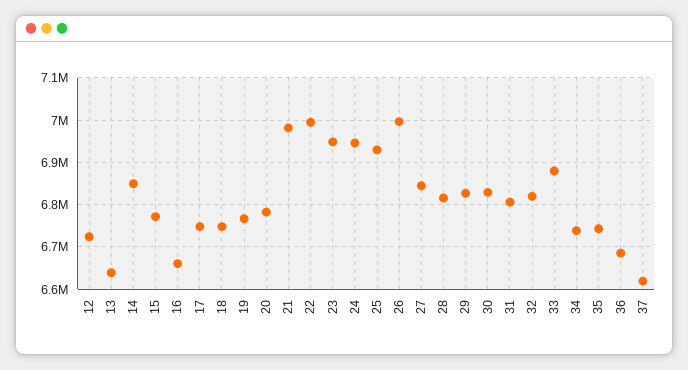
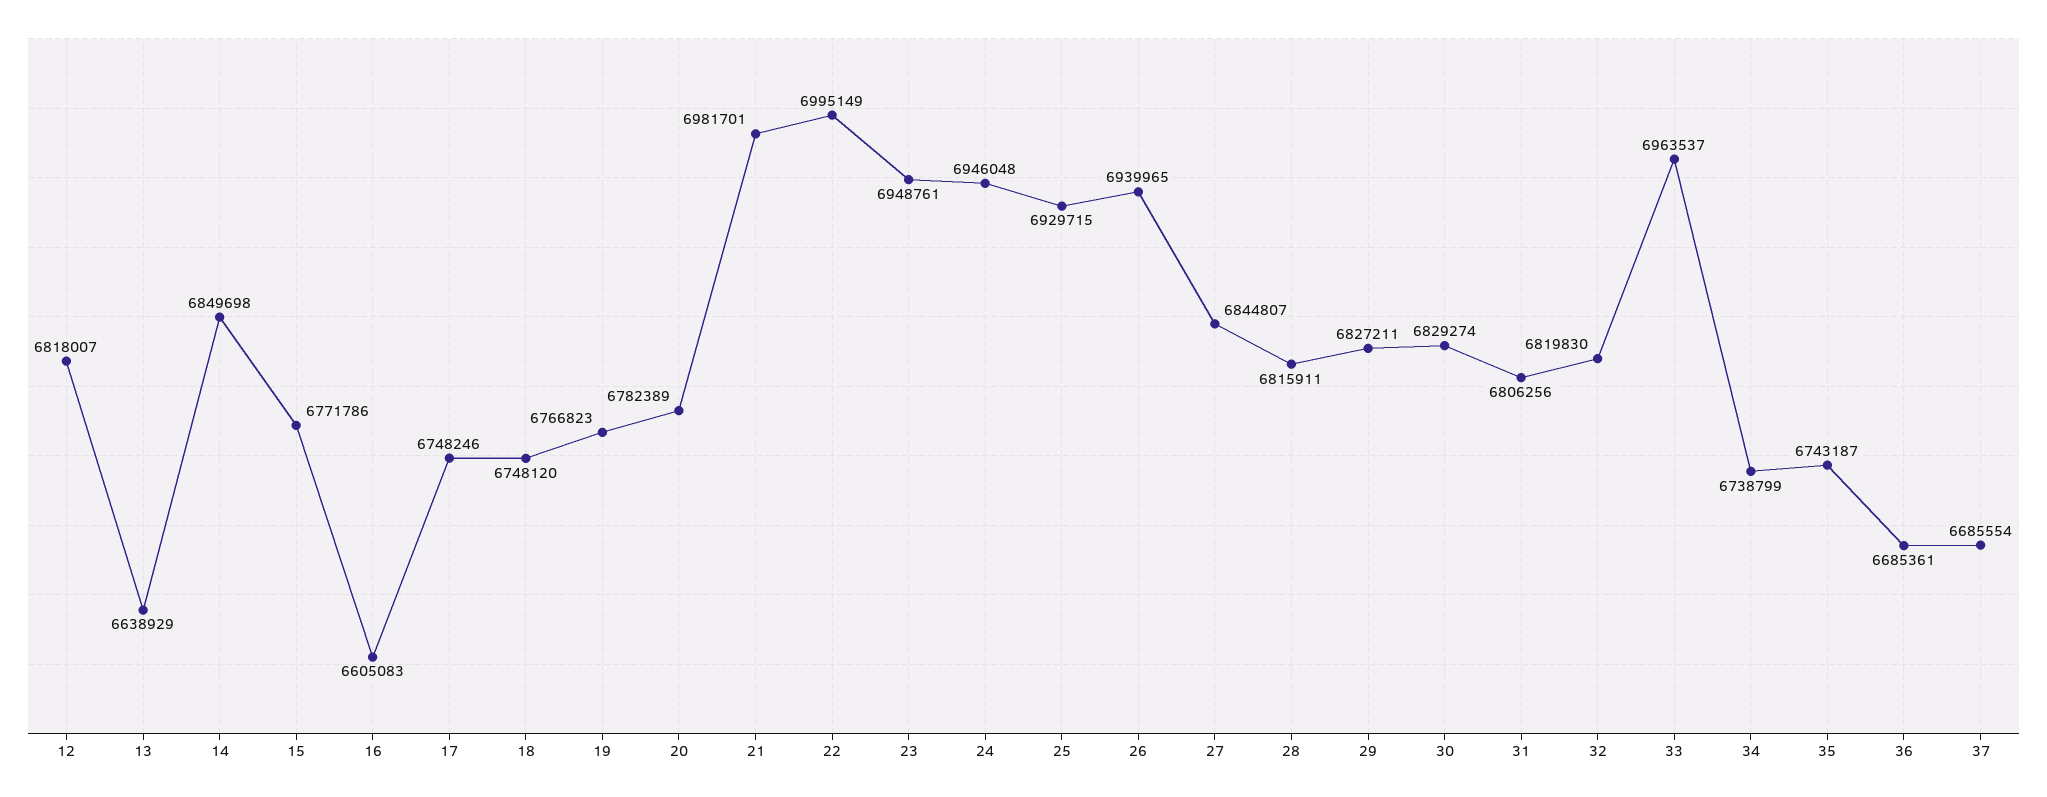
12: 6720000 -> 6818007
16: 6660000 -> 6605083
26: 7000000 -> 6939965
33: 6880000 -> 6963537
37: 6620000 -> 6685554

